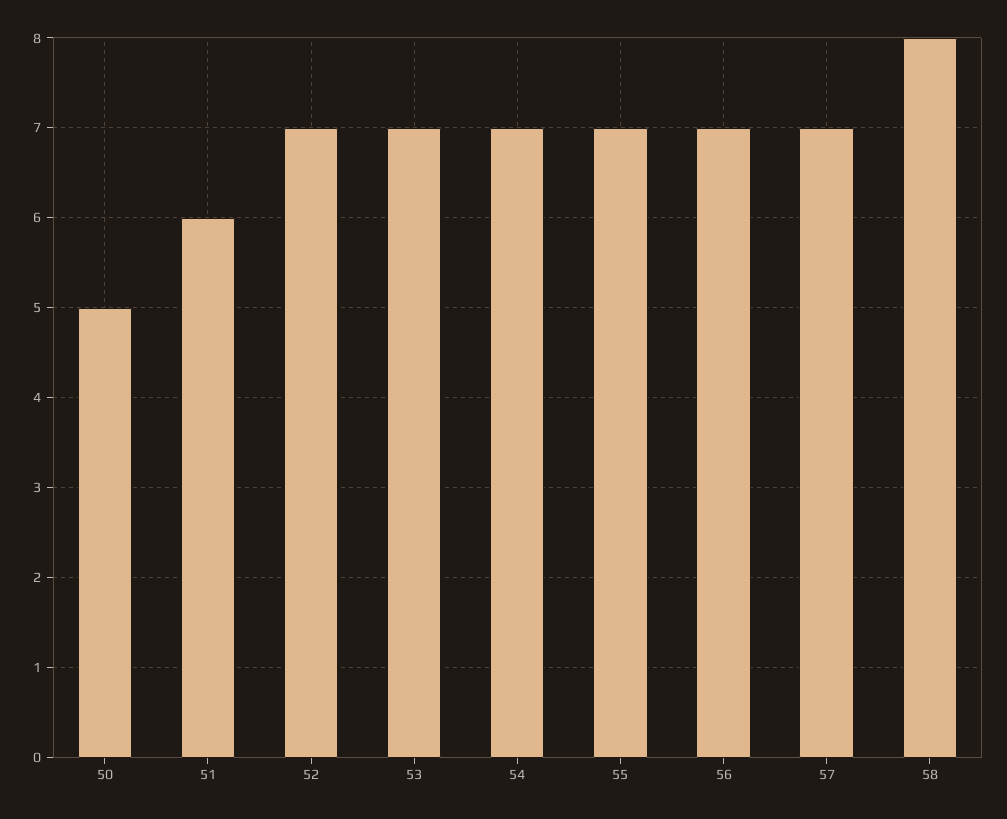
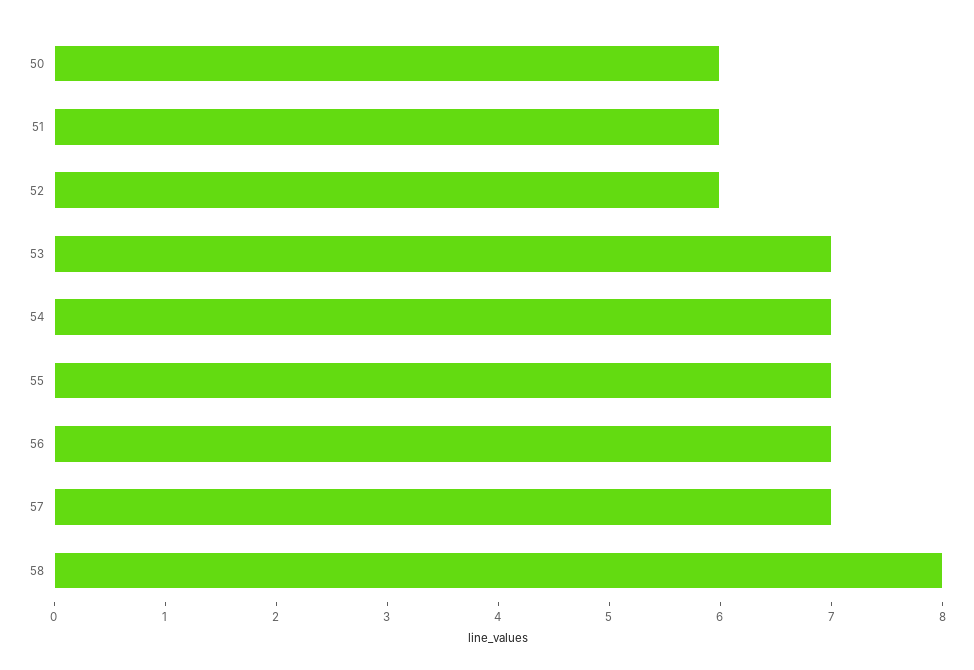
50: 5 -> 6
52: 7 -> 6

